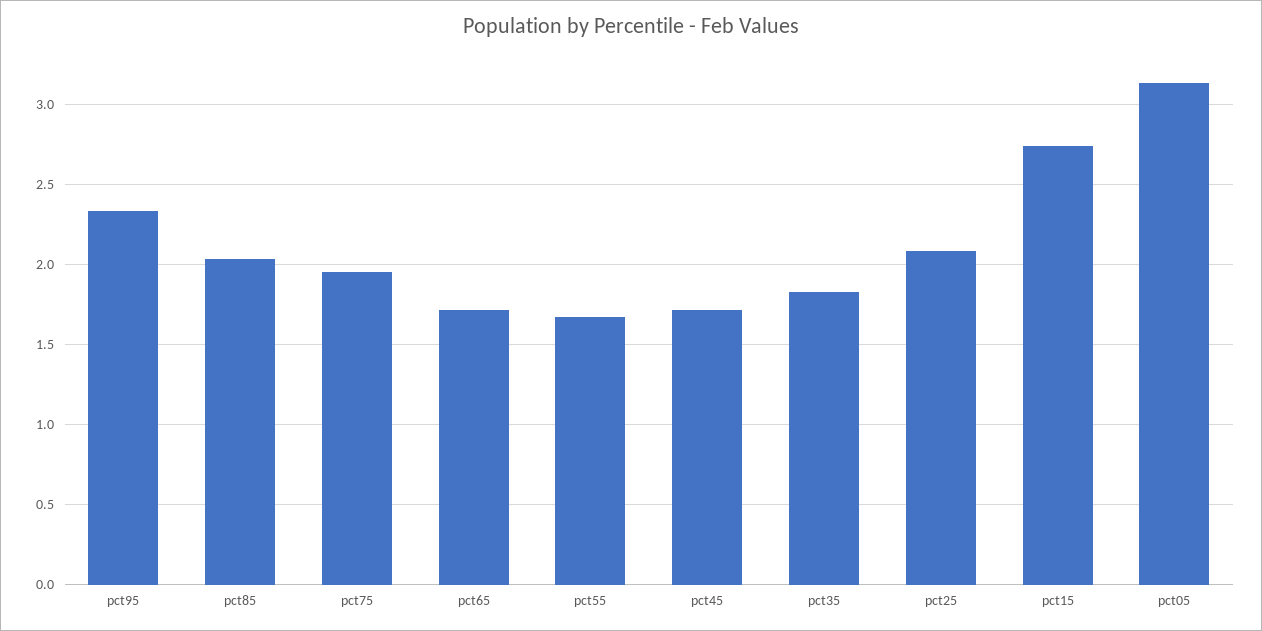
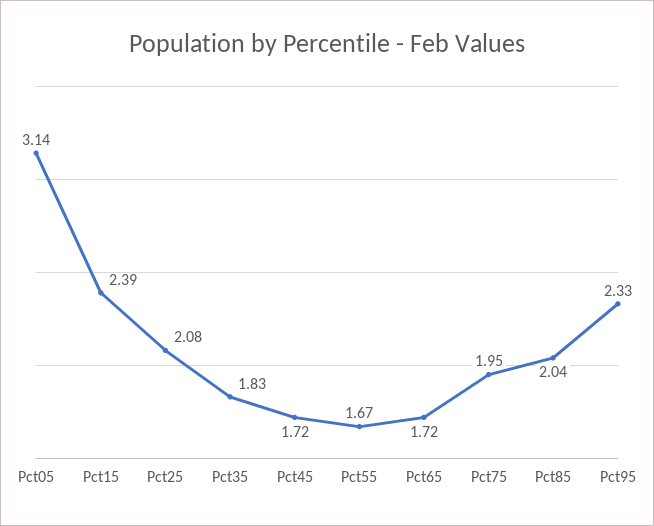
pct15: 2.75 -> 2.39

